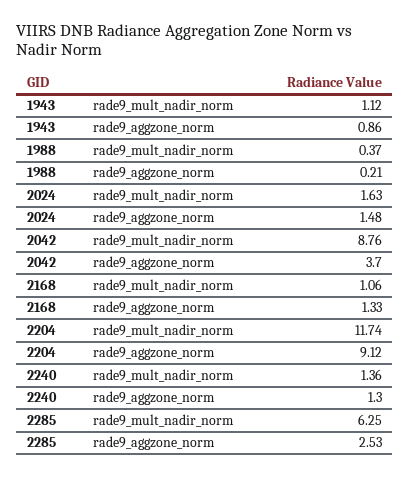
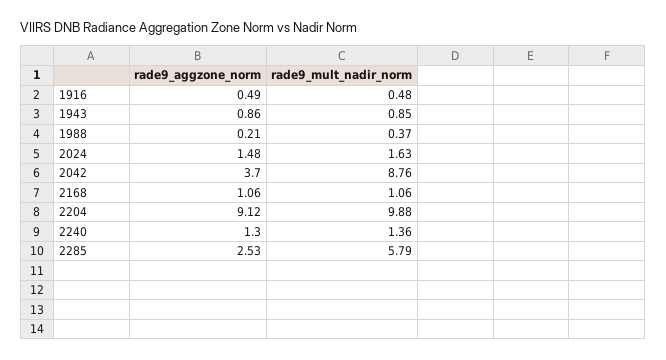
1943, rade9_mult_nadir_norm: 1.12 -> 0.85
2168, rade9_aggzone_norm: 1.33 -> 1.06
2204, rade9_mult_nadir_norm: 11.74 -> 9.88
2285, rade9_mult_nadir_norm: 6.25 -> 5.79
1916, rade9_aggzone_norm: none -> 0.49
1916, rade9_mult_nadir_norm: none -> 0.48

